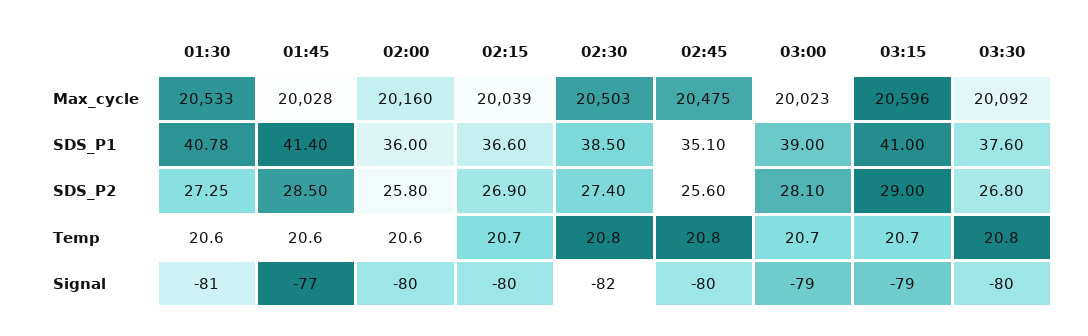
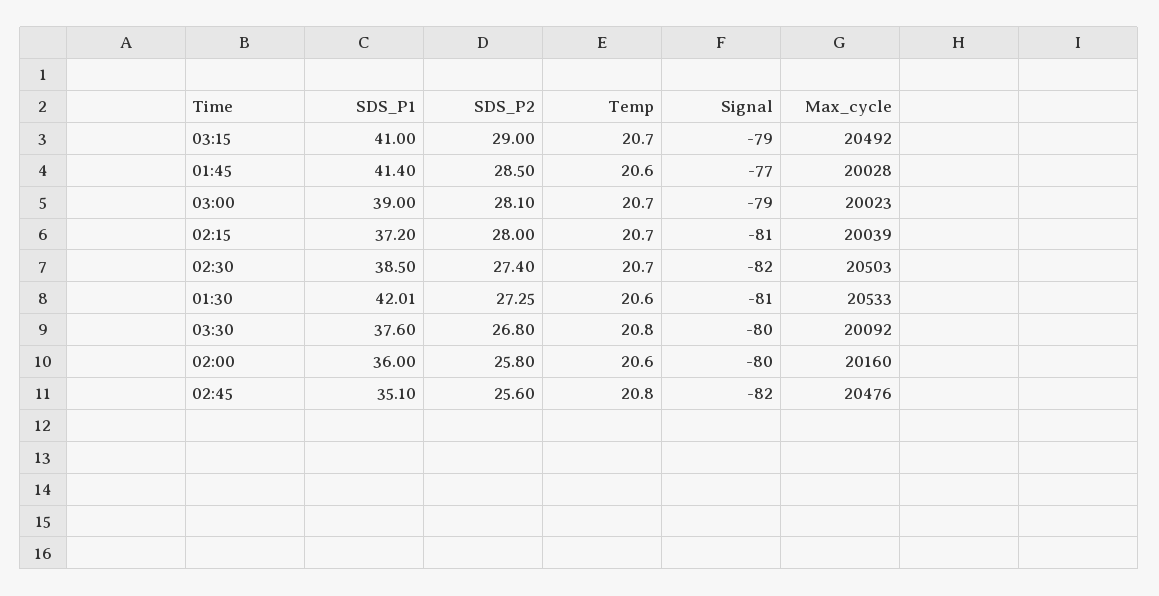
02:45, Max_cycle: 20475 -> 20476
03:15, Max_cycle: 20596 -> 20492
01:30, SDS_P1: 40.78 -> 42.01
02:15, SDS_P1: 36.6 -> 37.2
02:15, SDS_P2: 26.9 -> 28
02:30, Temp: 20.8 -> 20.7
02:15, Signal: -80 -> -81
02:45, Signal: -80 -> -82

